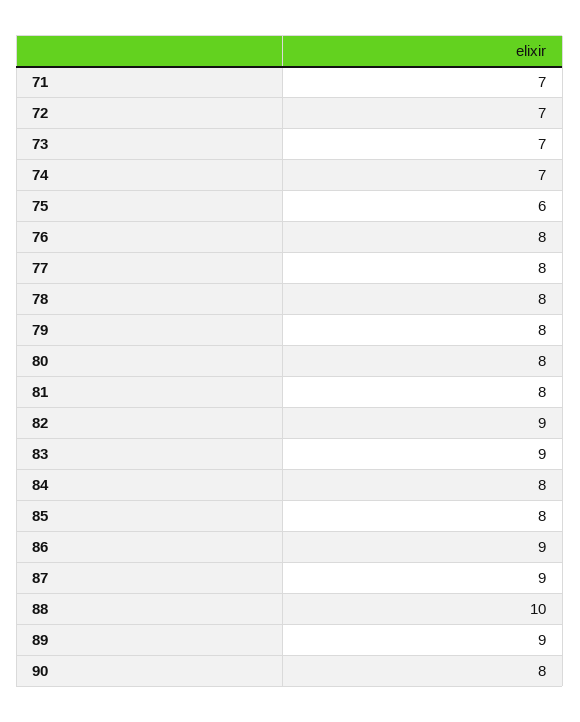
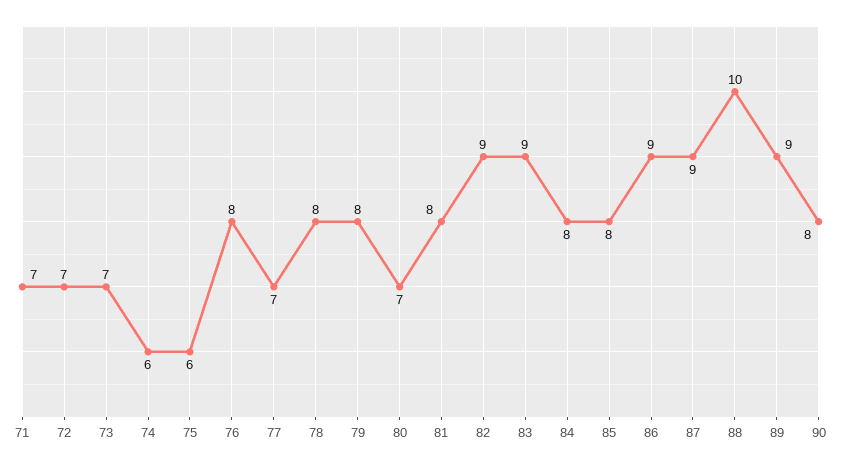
74: 7 -> 6
77: 8 -> 7
80: 8 -> 7

